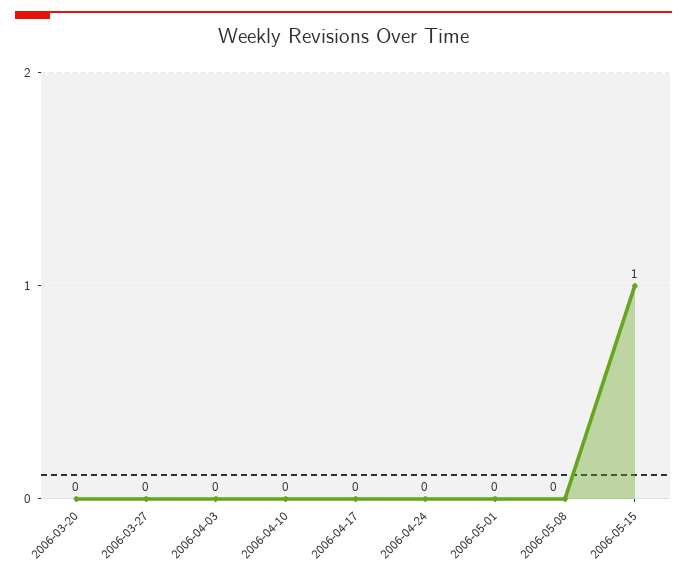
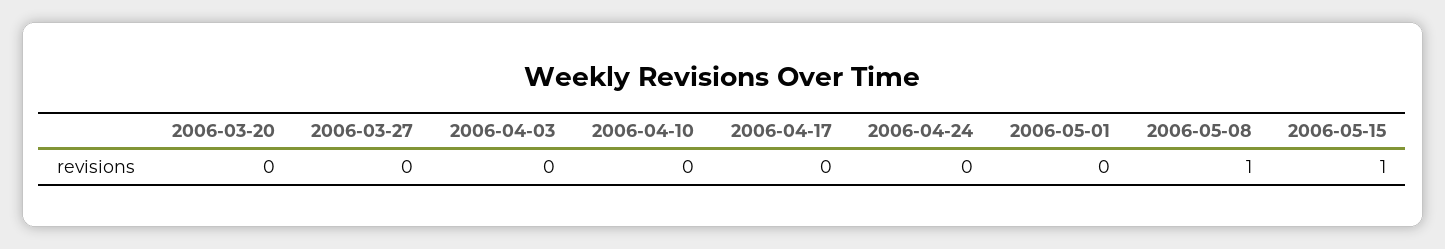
2006-05-08: 0 -> 1

